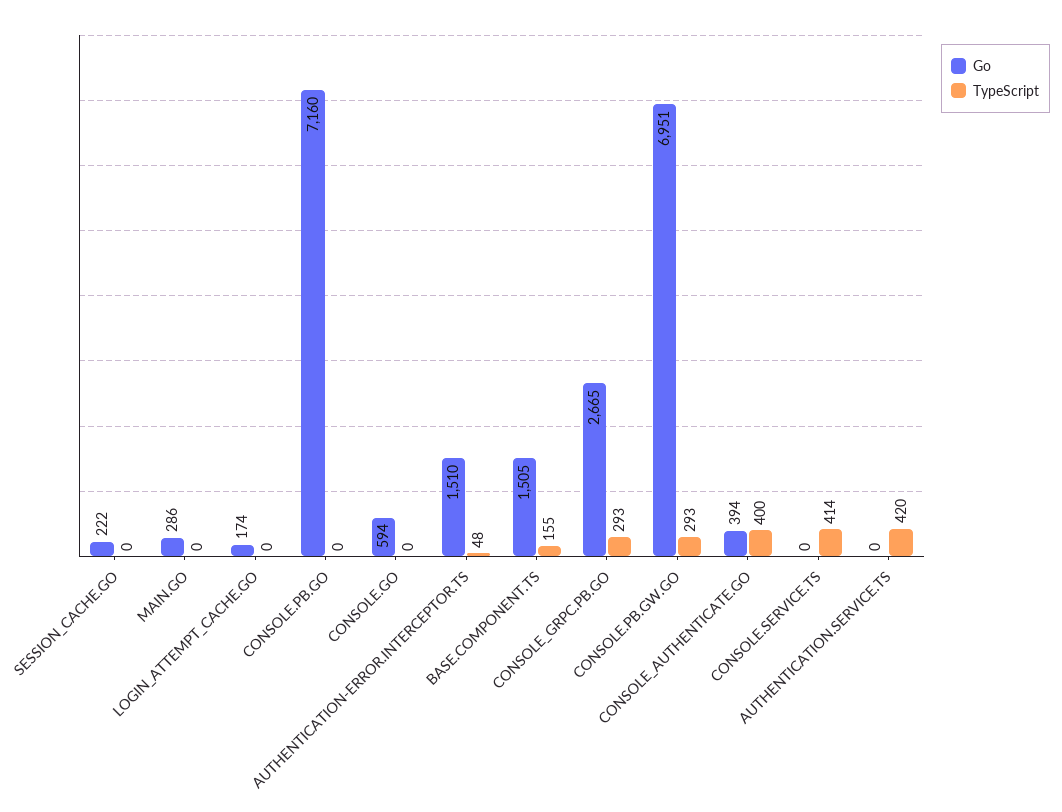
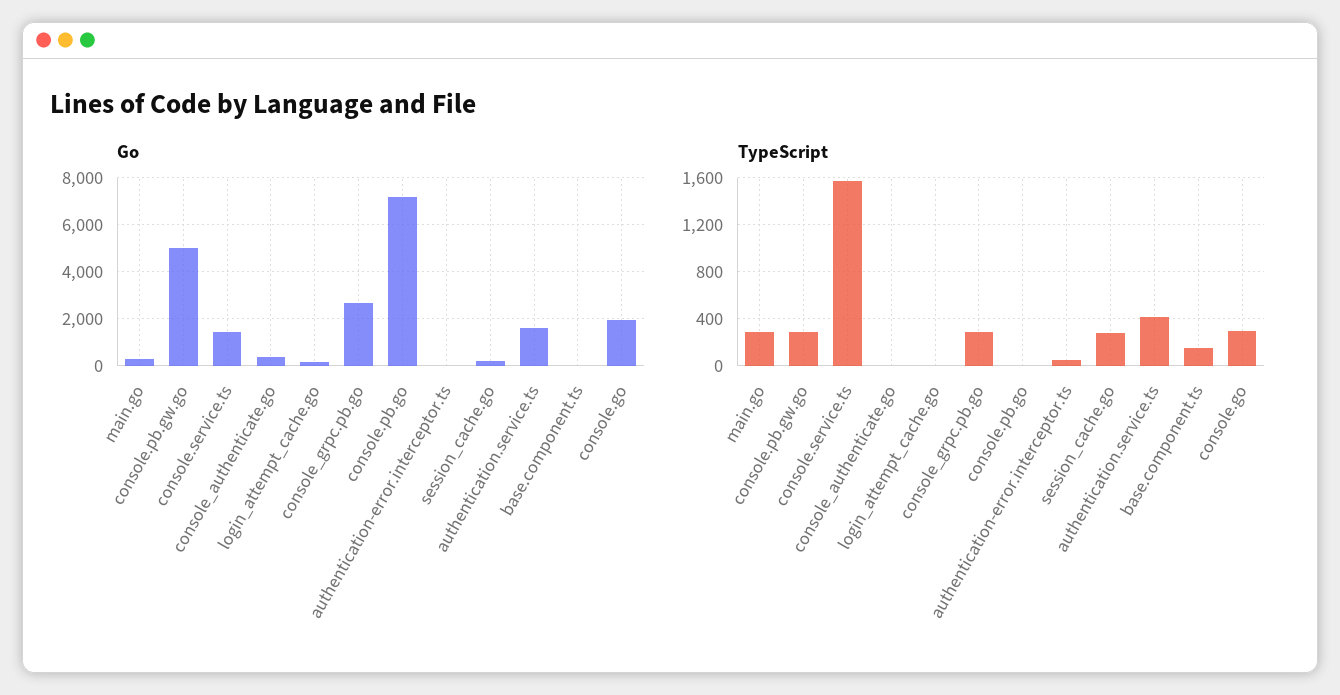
TypeScript, SESSION_CACHE.GO: 0 -> 300
TypeScript, MAIN.GO: 0 -> 300
Go, CONSOLE.GO: 594 -> 2000
TypeScript, CONSOLE.GO: 0 -> 300
Go, AUTHENTICATION-ERROR.INTERCEPTOR.TS: 1510 -> 0
Go, BASE.COMPONENT.TS: 1505 -> 0
Go, CONSOLE.PB.GW.GO: 6951 -> 5000
TypeScript, CONSOLE_AUTHENTICATE.GO: 400 -> 0
Go, CONSOLE.SERVICE.TS: 0 -> 1500
TypeScript, CONSOLE.SERVICE.TS: 414 -> 1600
Go, AUTHENTICATION.SERVICE.TS: 0 -> 1500

